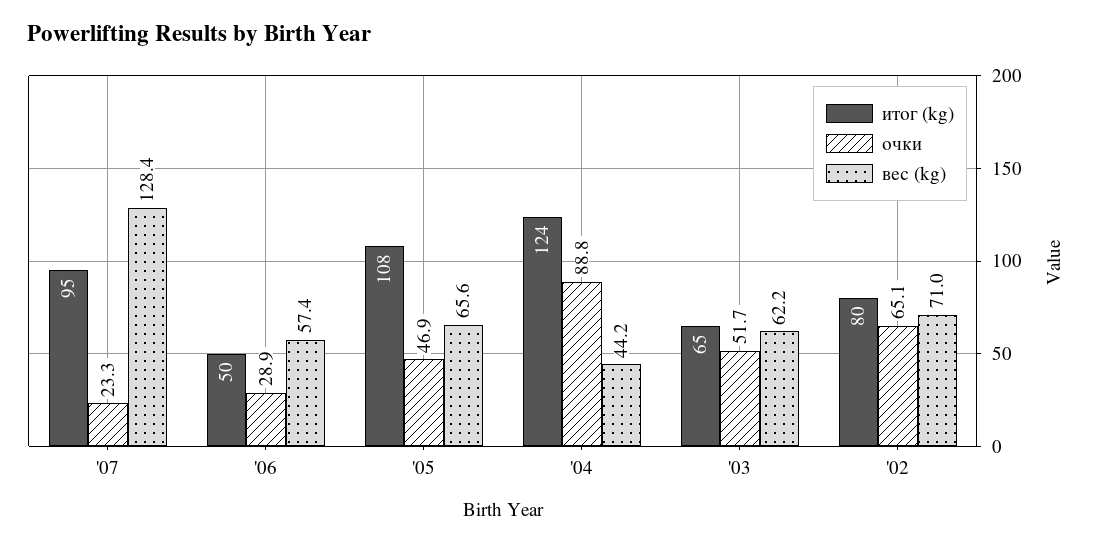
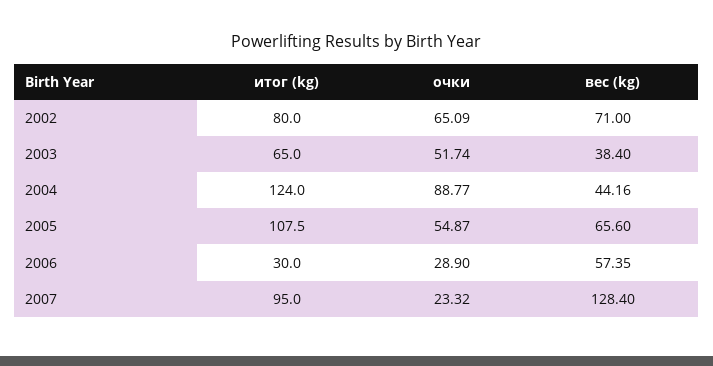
итог (kg), '06: 50 -> 30
очки, '05: 46.9 -> 54.87
вес (kg), '03: 62.2 -> 38.4

